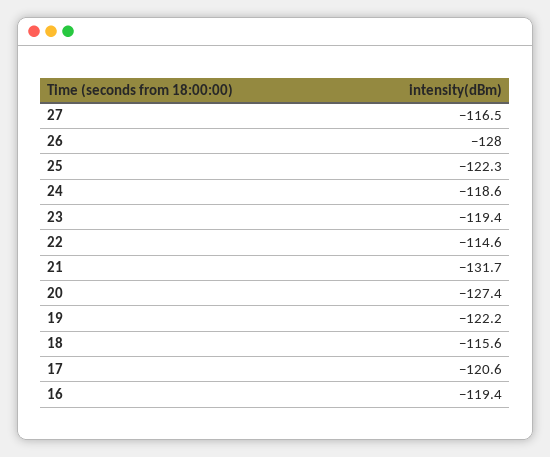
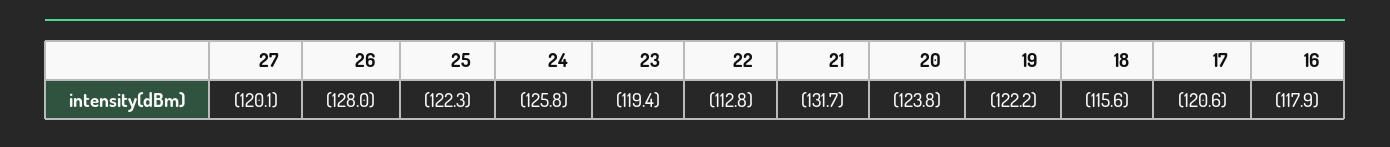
27: -116.5 -> -120.1
24: -118.6 -> -125.8
22: -114.6 -> -112.8
20: -127.4 -> -123.8
16: -119.4 -> -117.9

